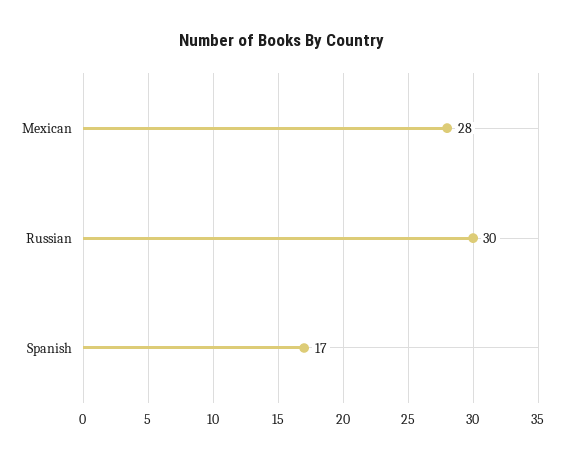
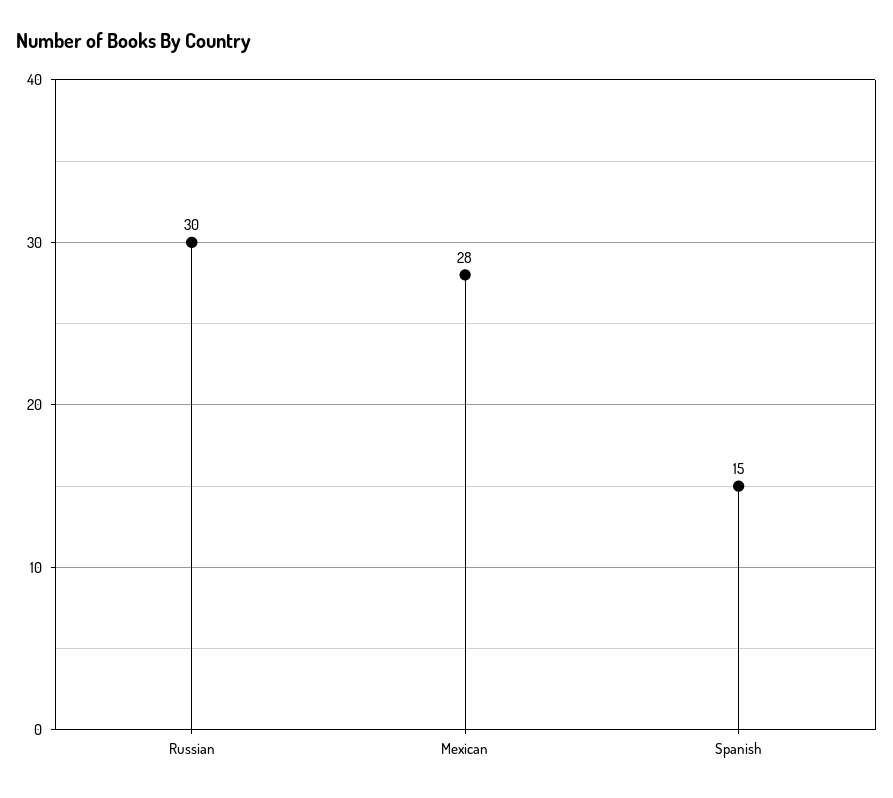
Spanish: 17 -> 15

